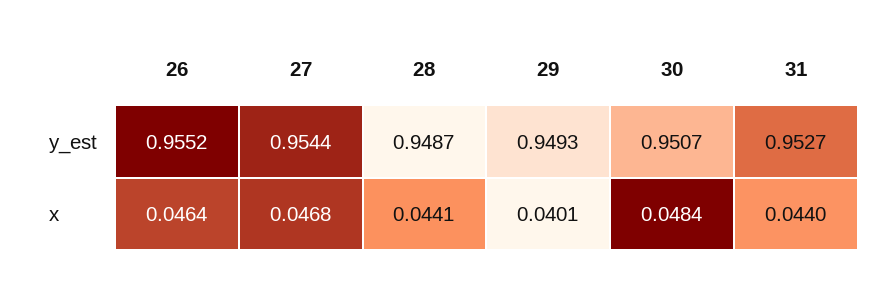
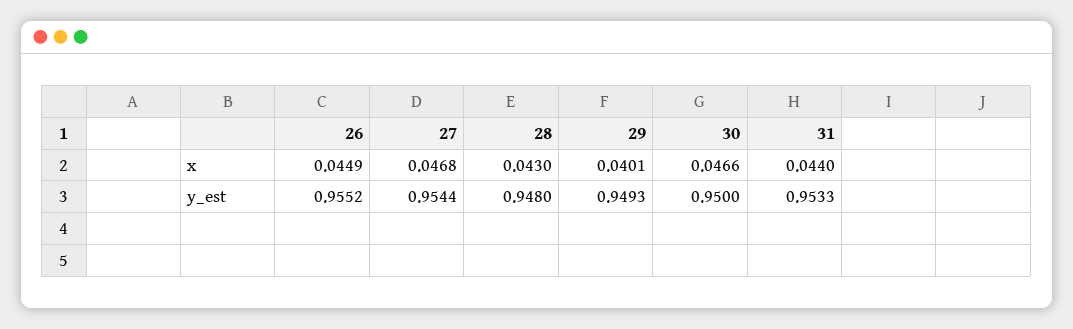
28, y_est: 0.9487 -> 0.948
30, y_est: 0.9507 -> 0.95
31, y_est: 0.9527 -> 0.9533
26, x: 0.0464 -> 0.0449
28, x: 0.0441 -> 0.043
30, x: 0.0484 -> 0.0466

